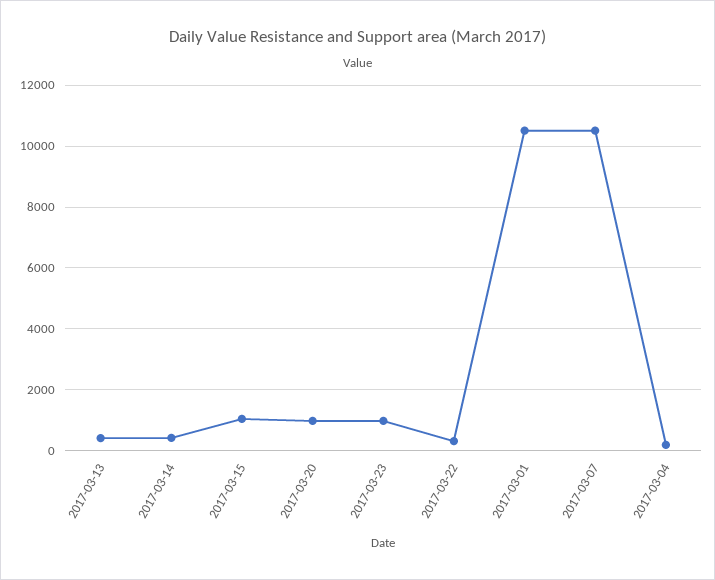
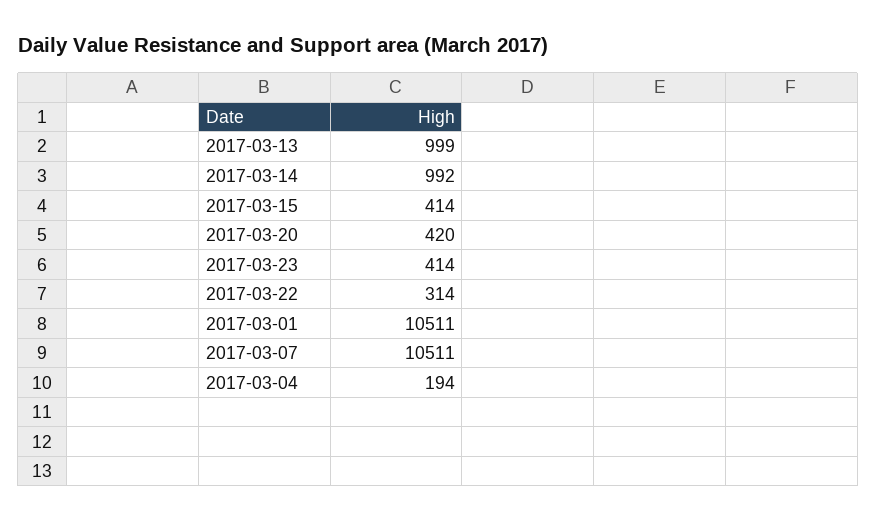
2017-03-13: 400 -> 999
2017-03-14: 400 -> 992
2017-03-15: 1000 -> 414
2017-03-20: 1000 -> 420
2017-03-23: 1000 -> 414

